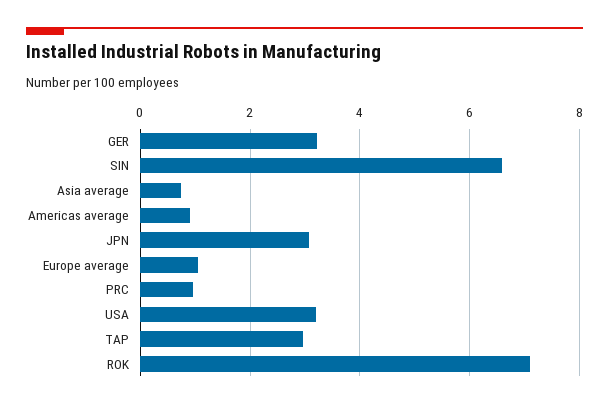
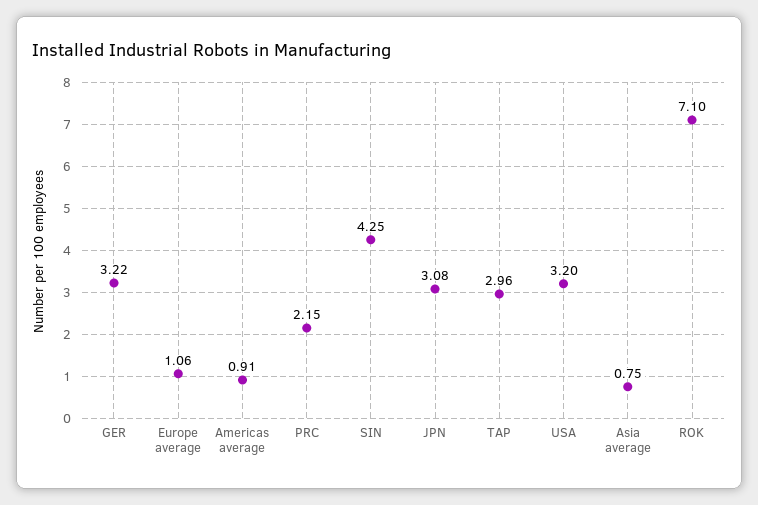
SIN: 6.6 -> 4.25
PRC: 1 -> 2.15

